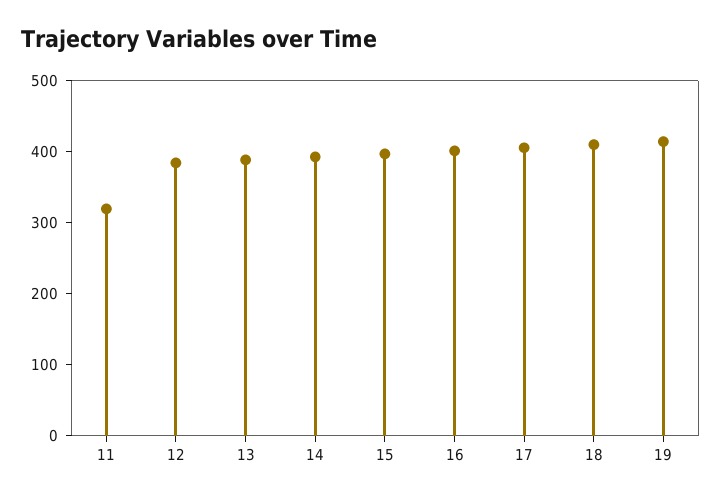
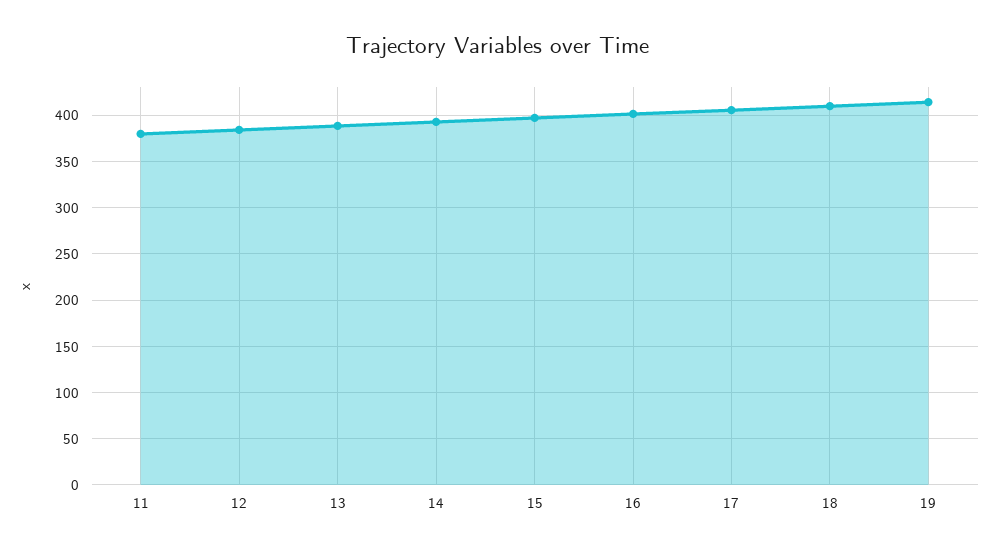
11: 320 -> 380

